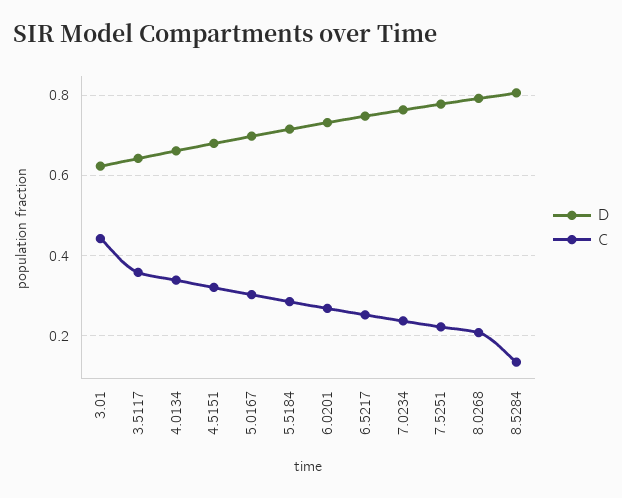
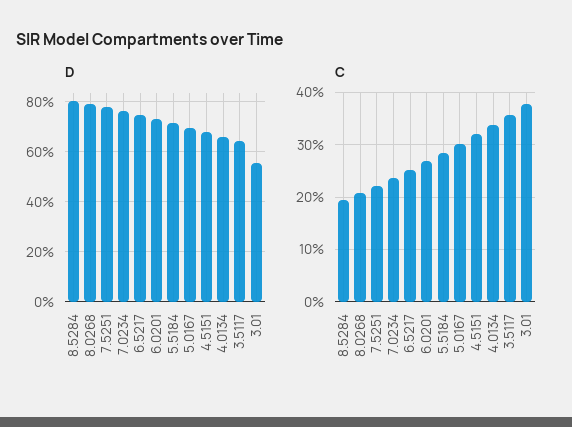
D, 3.01: 0.62 -> 0.55
C, 3.01: 0.44 -> 0.38
C, 8.5284: 0.14 -> 0.2

